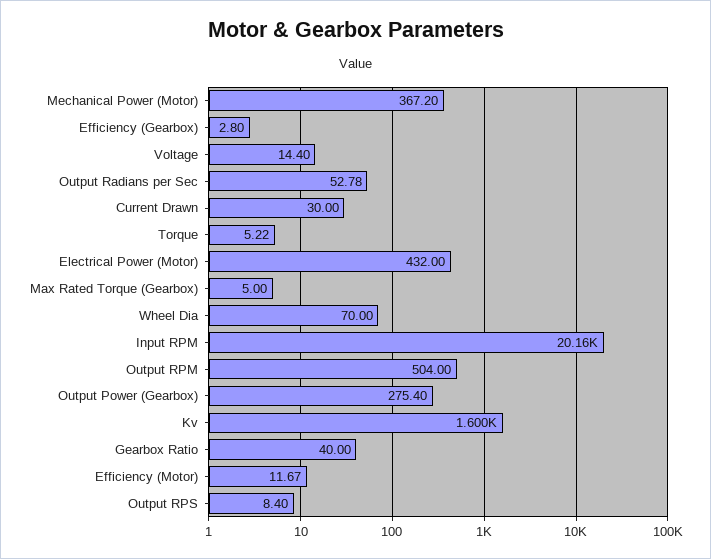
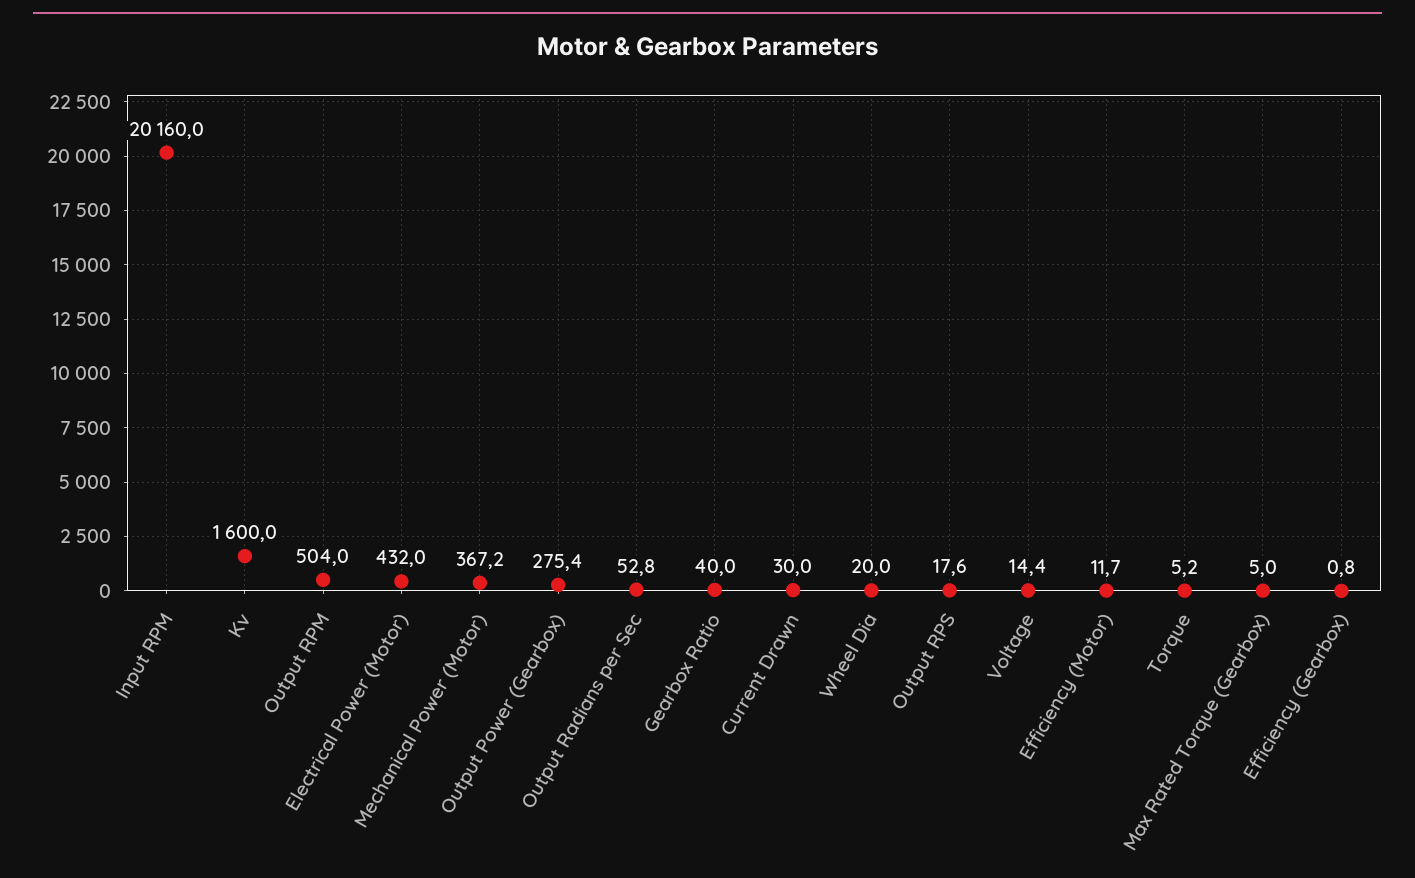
Efficiency (Gearbox): 2.8 -> 0.8
Wheel Dia: 70 -> 20
Output RPS: 8.4 -> 17.6

